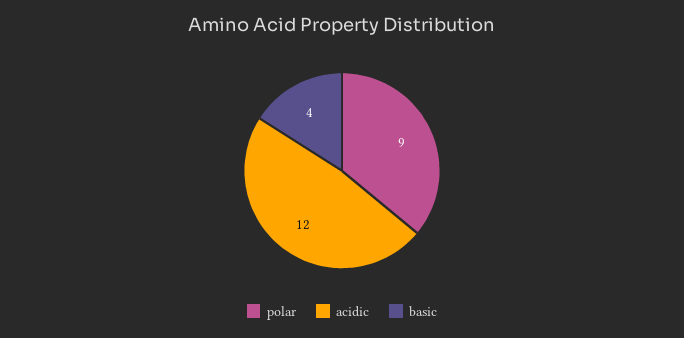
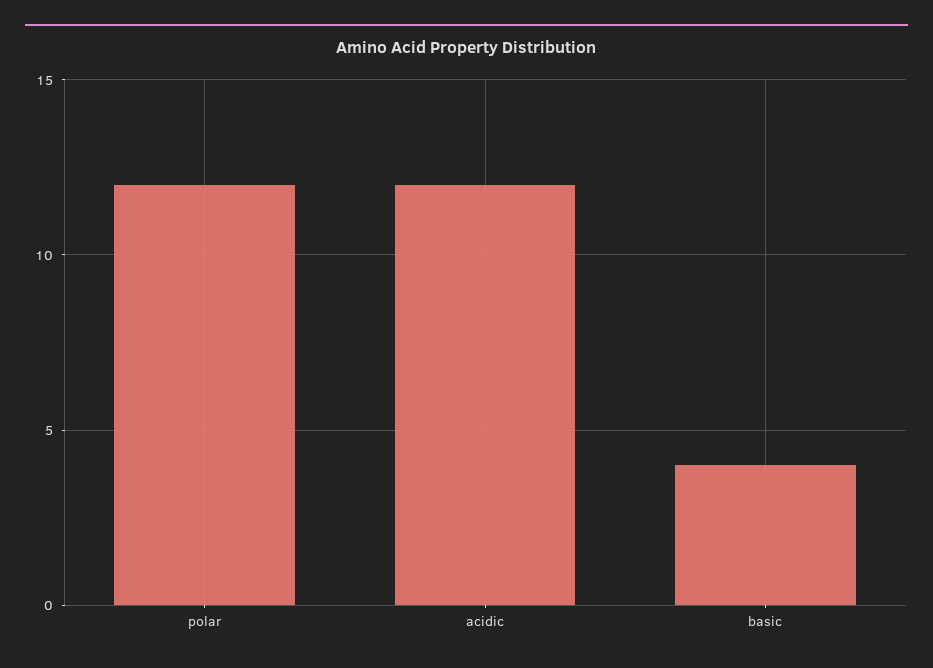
polar: 9 -> 12

